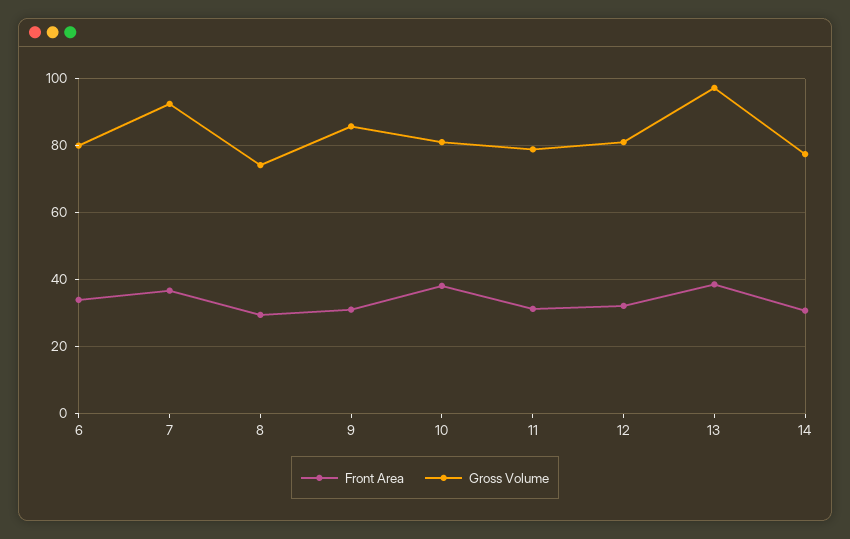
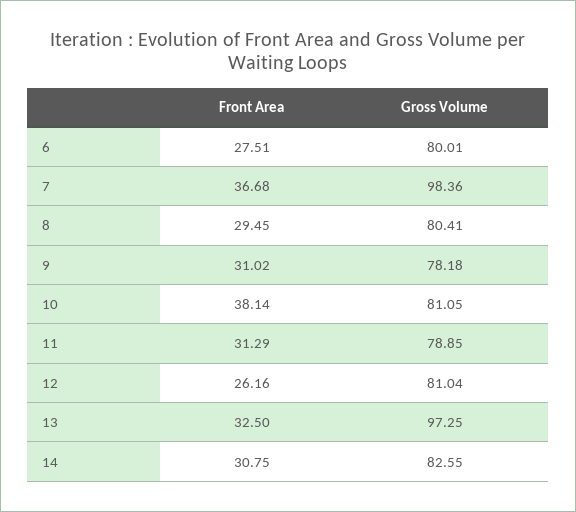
Front Area, 6: 34 -> 27.51
Gross Volume, 7: 92 -> 98.36
Gross Volume, 8: 74 -> 80.41
Gross Volume, 9: 86 -> 78.18
Front Area, 12: 32 -> 26.16
Front Area, 13: 38 -> 32.5
Gross Volume, 14: 78 -> 82.55

